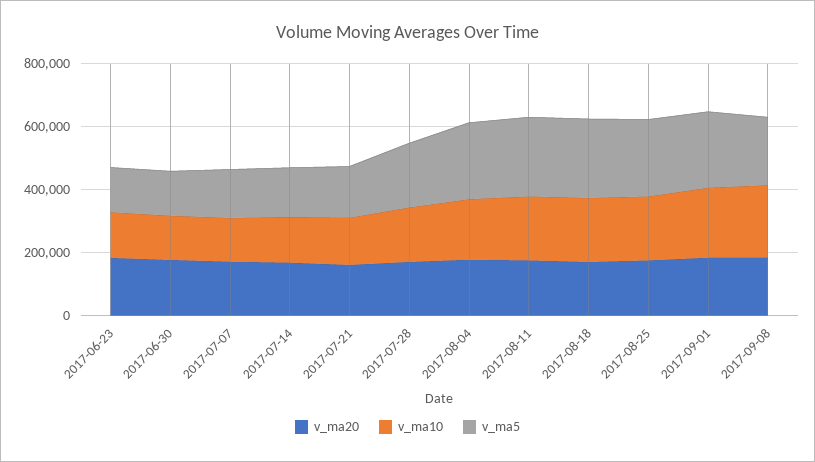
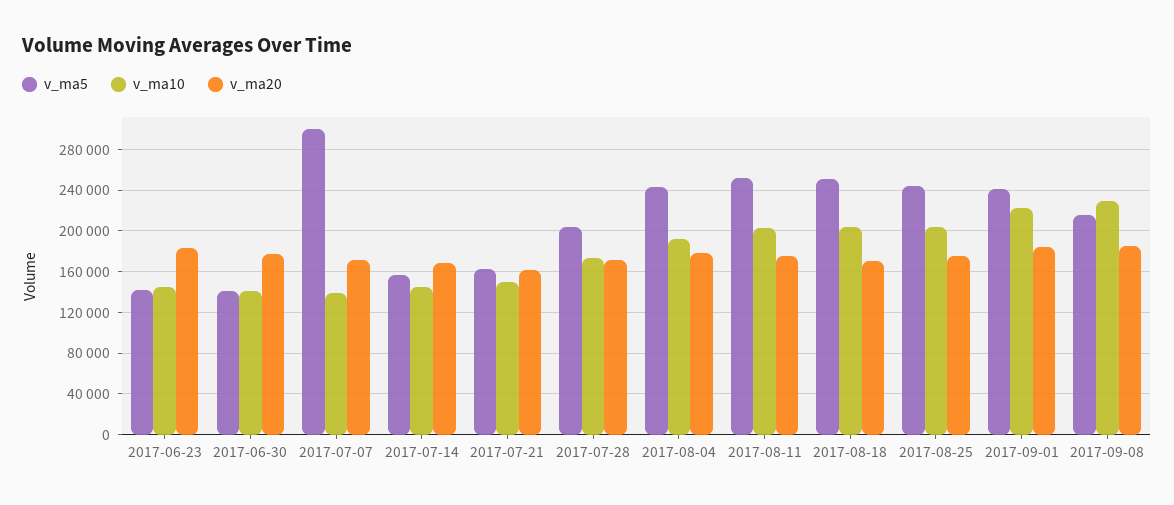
v_ma5, 2017-07-07: 150000 -> 300000

